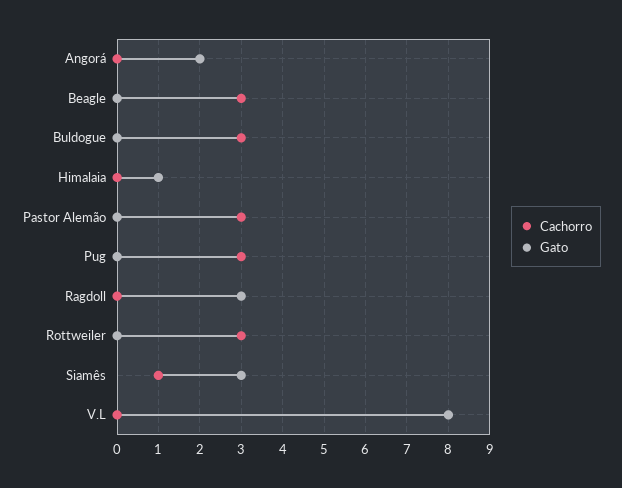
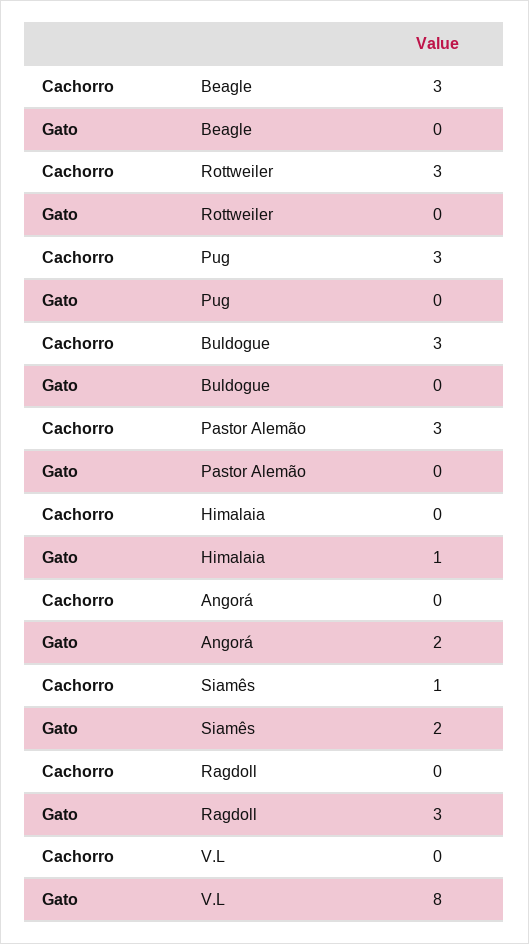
Gato, Siamês: 3 -> 2

